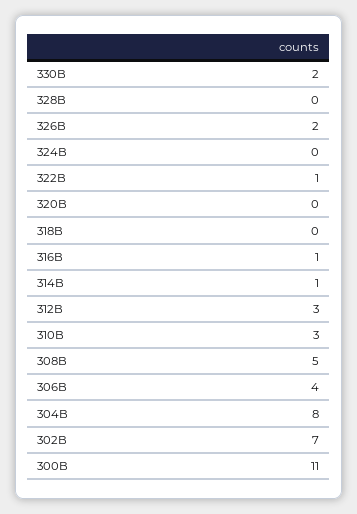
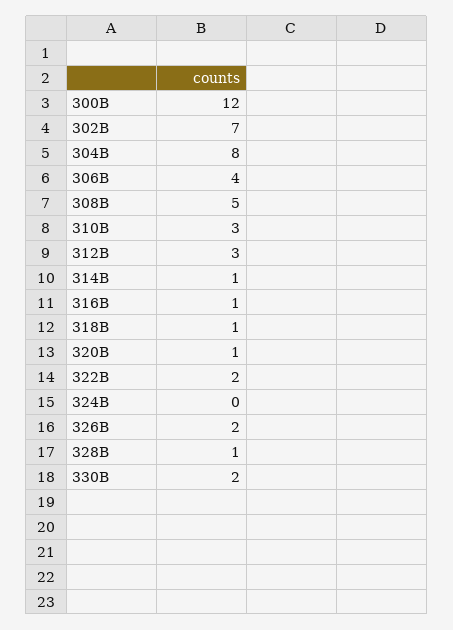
328B: 0 -> 1
322B: 1 -> 2
320B: 0 -> 1
318B: 0 -> 1
300B: 11 -> 12

